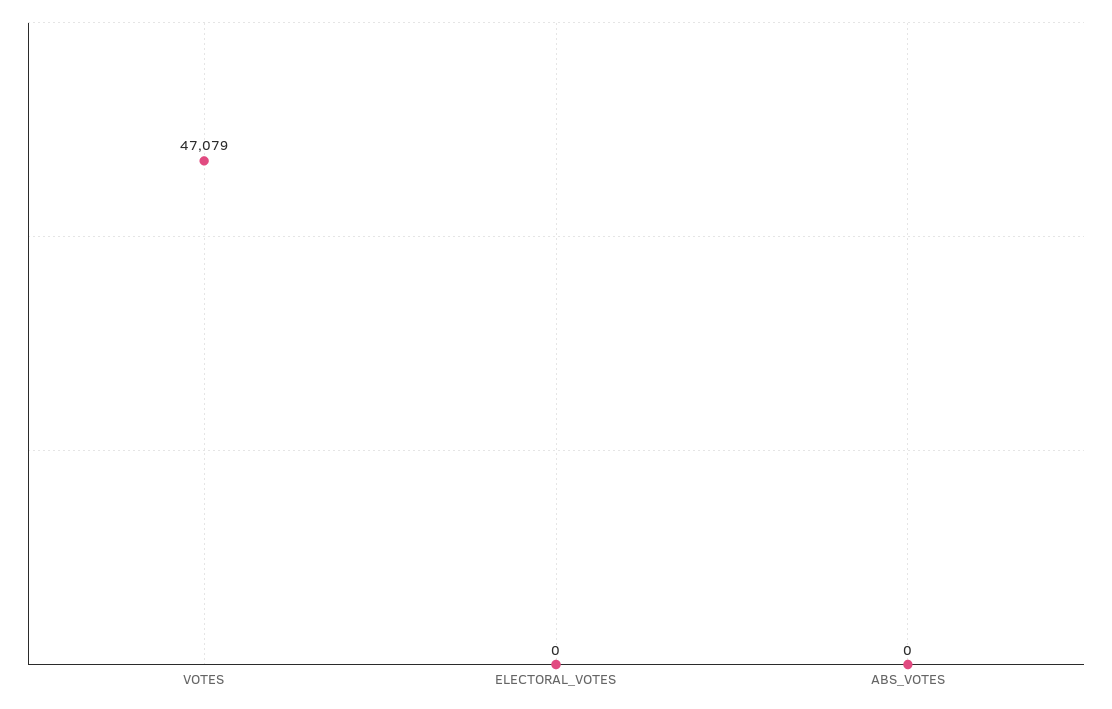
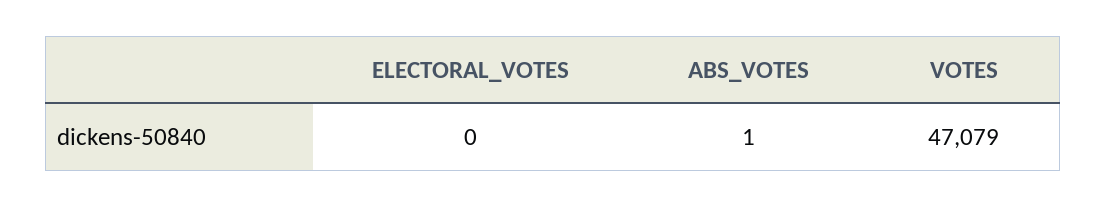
ABS_VOTES: 0 -> 1

